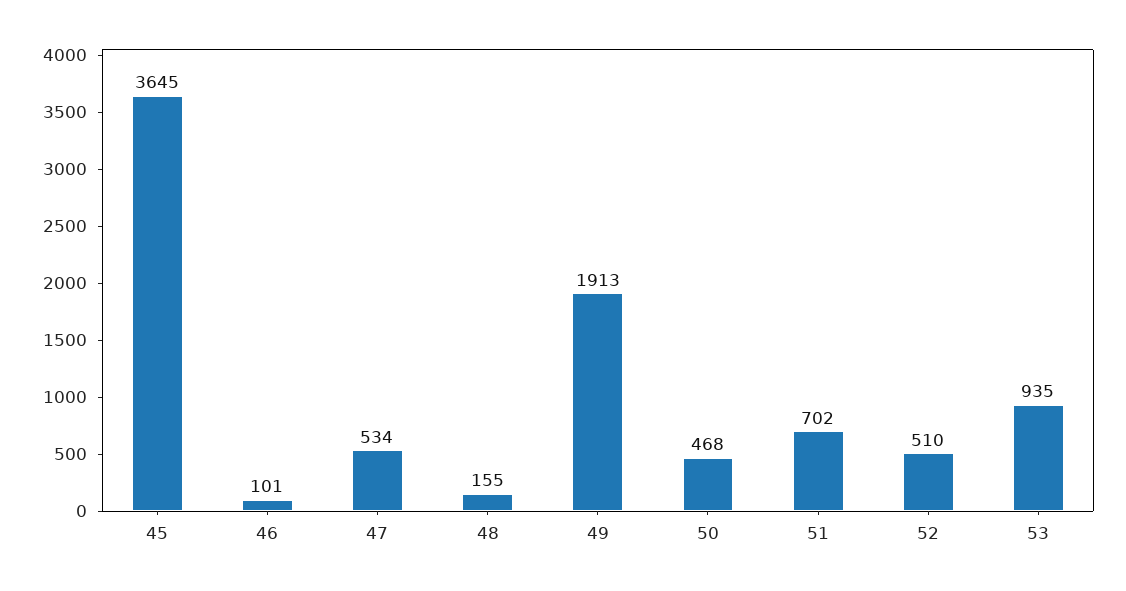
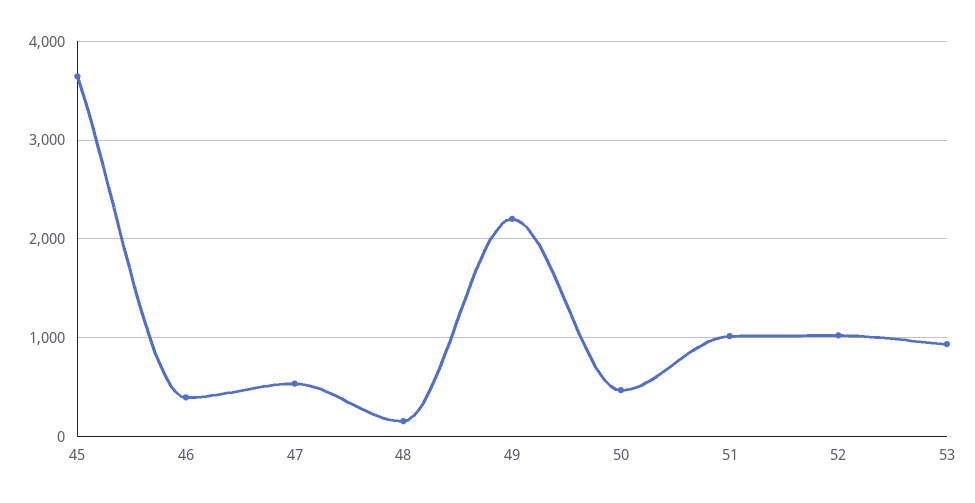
46: 101 -> 400
49: 1913 -> 2200
51: 702 -> 1000
52: 510 -> 1000

